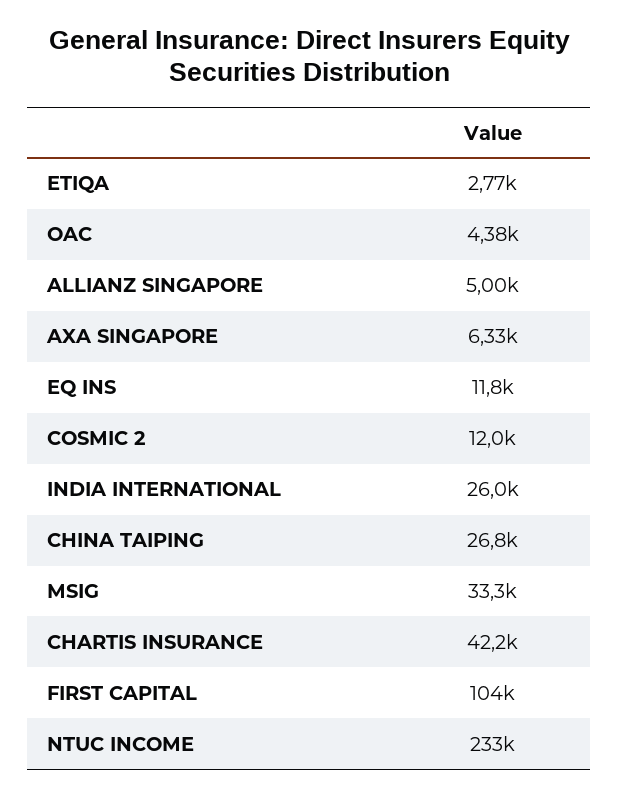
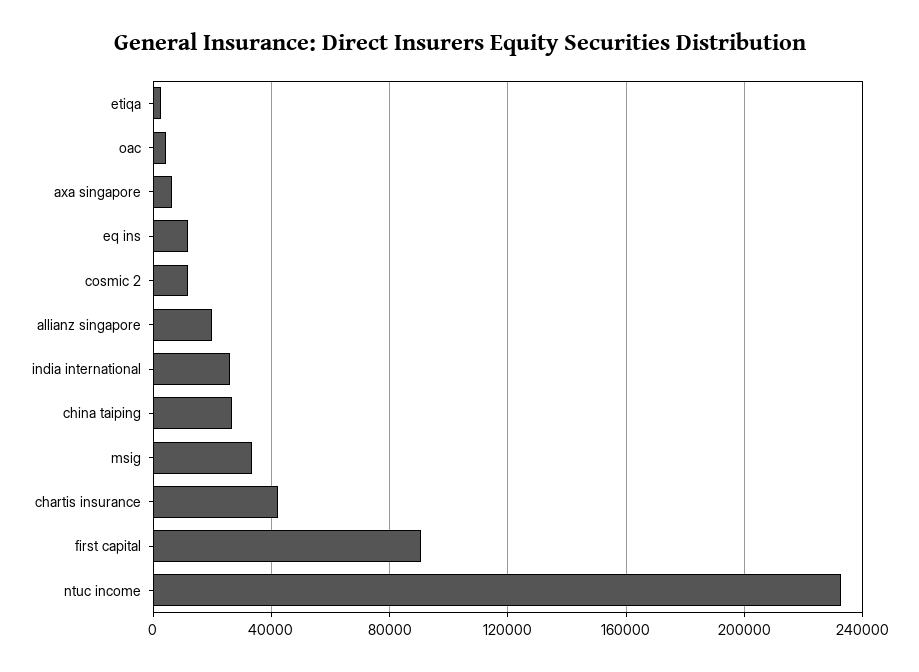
ALLIANZ SINGAPORE: 5000 -> 20000
FIRST CAPITAL: 104000 -> 90000

